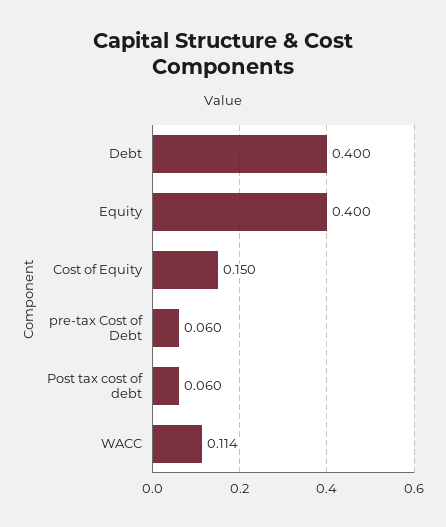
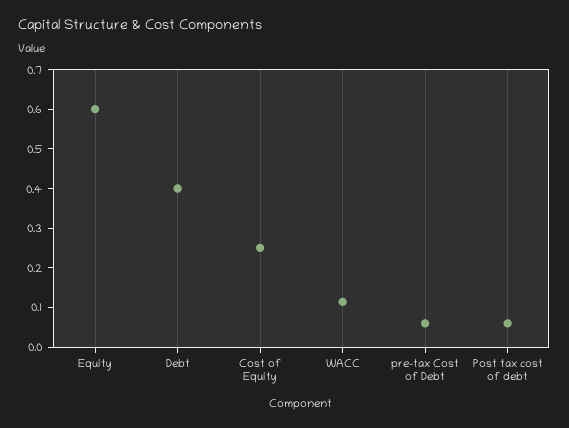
Equity: 0.4 -> 0.6
Cost of Equity: 0.15 -> 0.25

